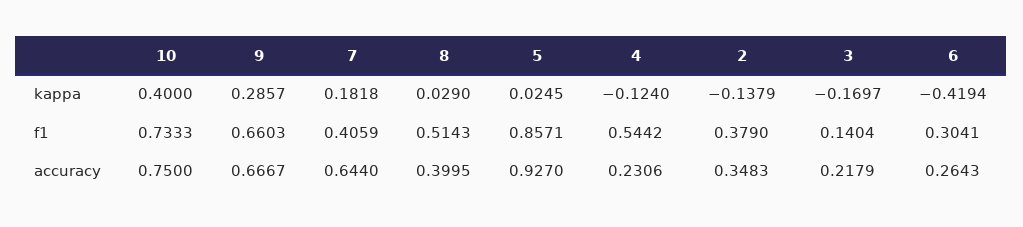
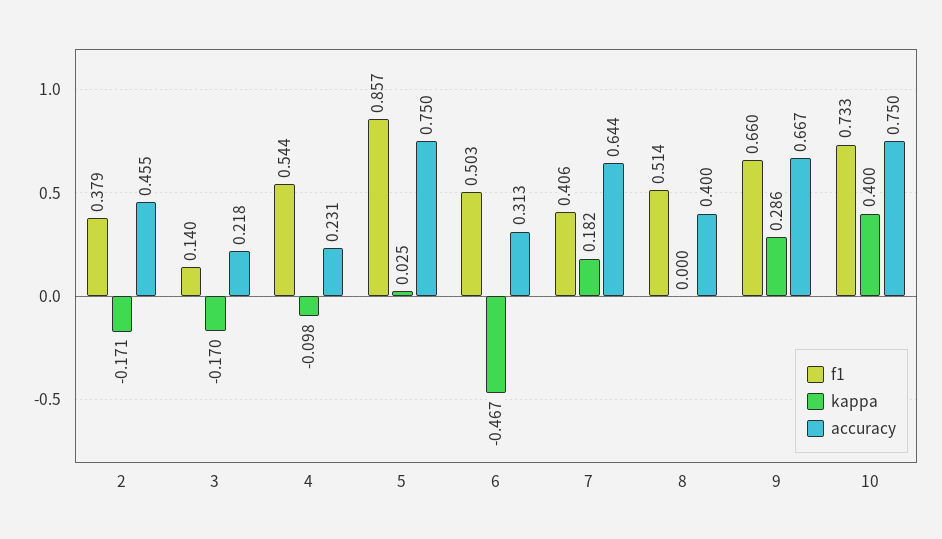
kappa, 8: 0.029 -> 0
kappa, 4: -0.124 -> -0.098
kappa, 2: -0.1379 -> -0.171
kappa, 6: -0.4194 -> -0.467
f1, 6: 0.3041 -> 0.503
accuracy, 5: 0.927 -> 0.75
accuracy, 2: 0.3483 -> 0.455
accuracy, 6: 0.2643 -> 0.313

